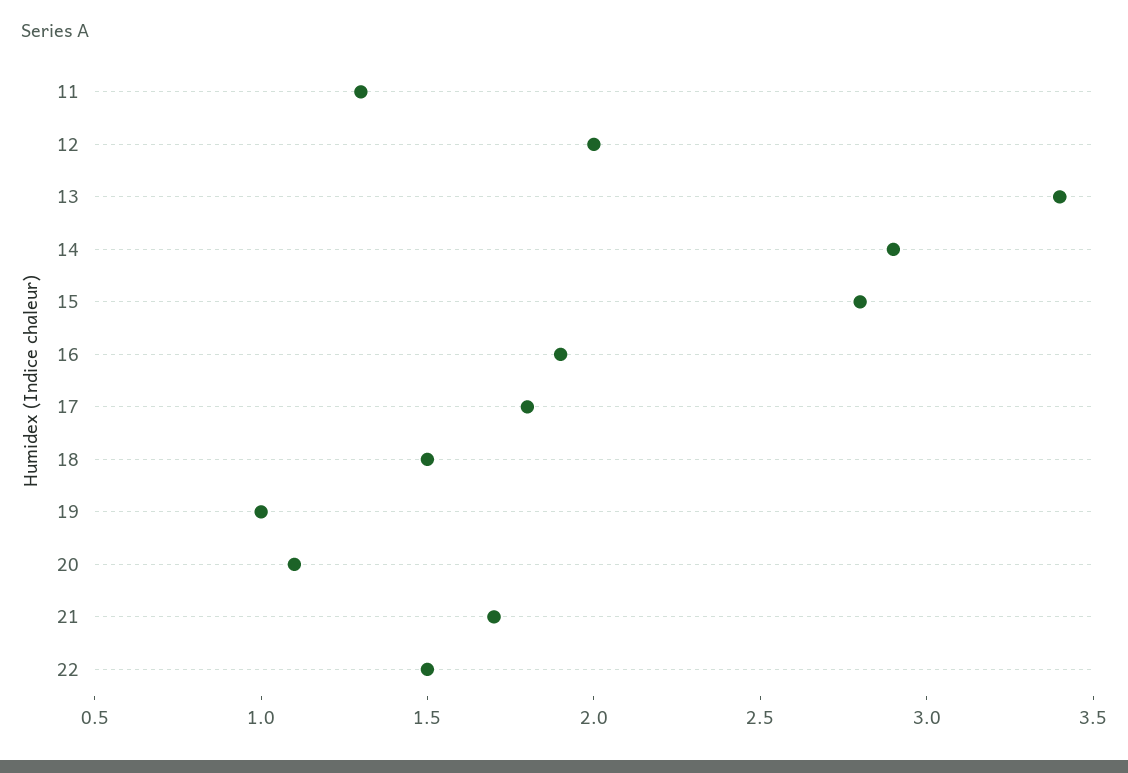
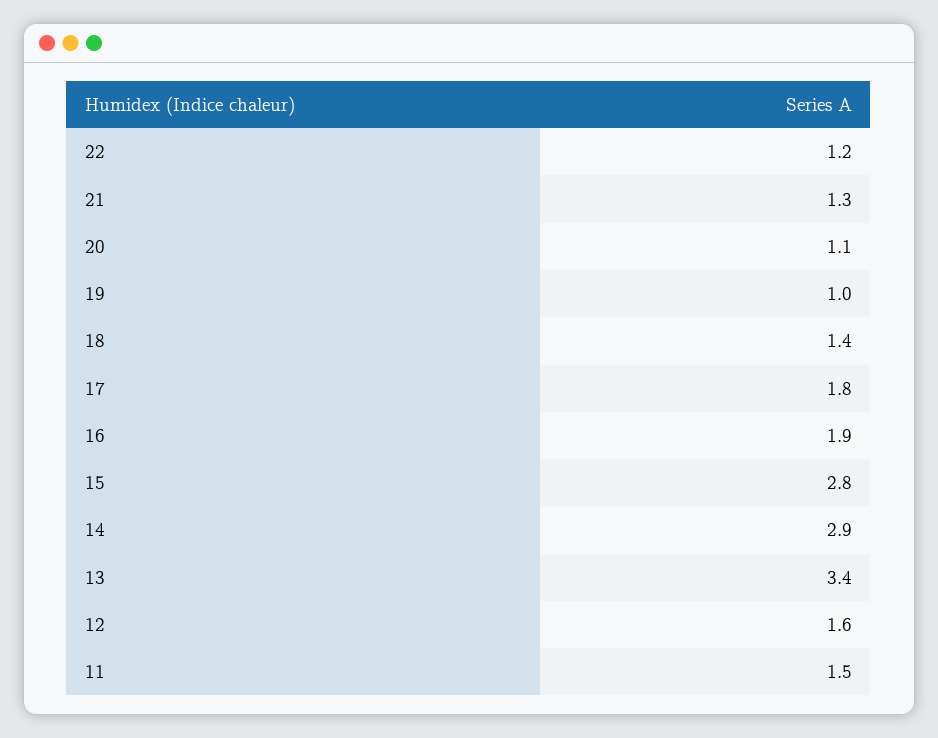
11: 1.3 -> 1.5
12: 2 -> 1.6
18: 1.5 -> 1.4
21: 1.7 -> 1.3
22: 1.5 -> 1.2

